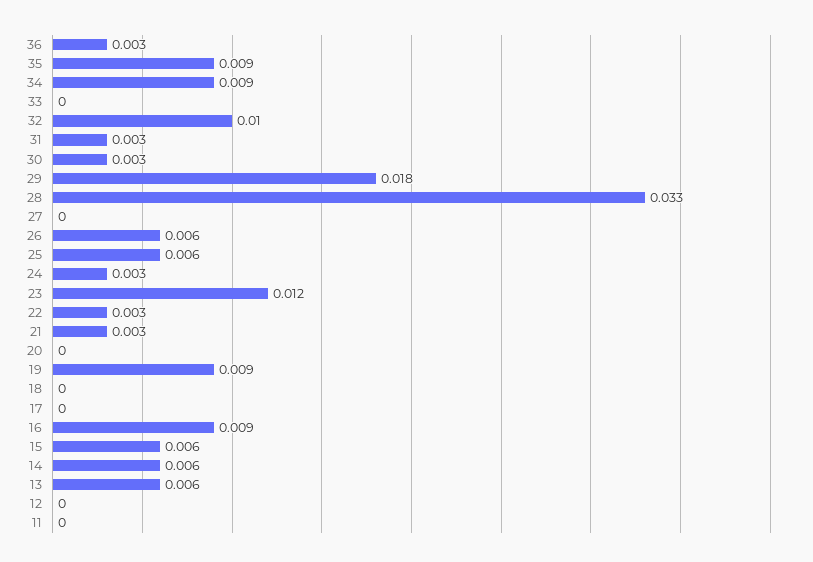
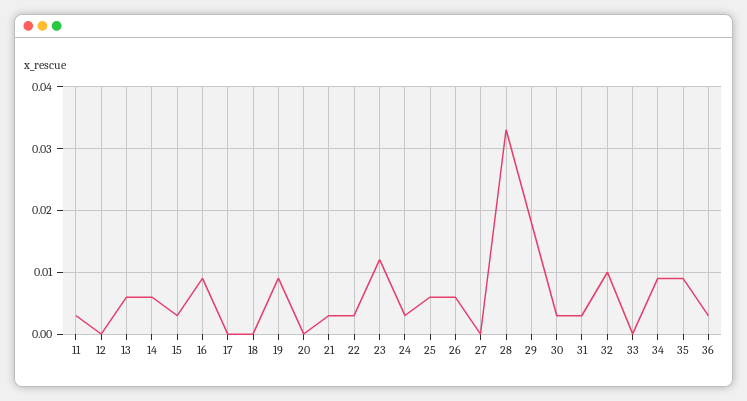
15: 0.006 -> 0.003
11: 0 -> 0.003

